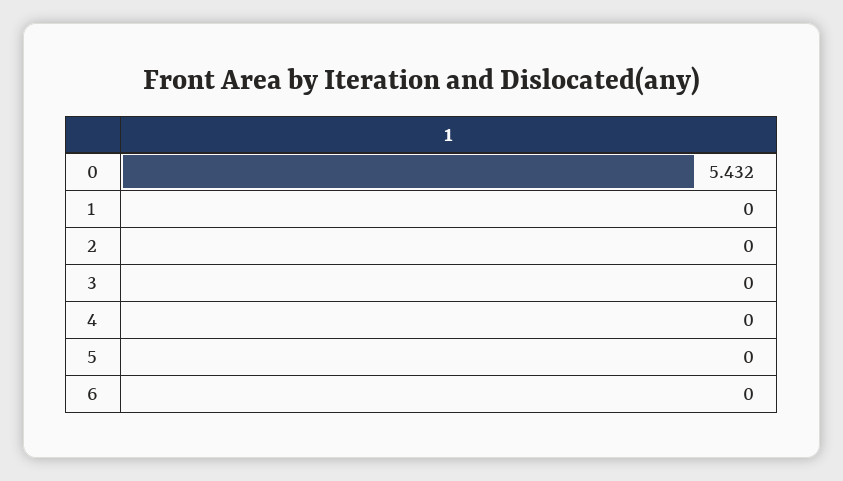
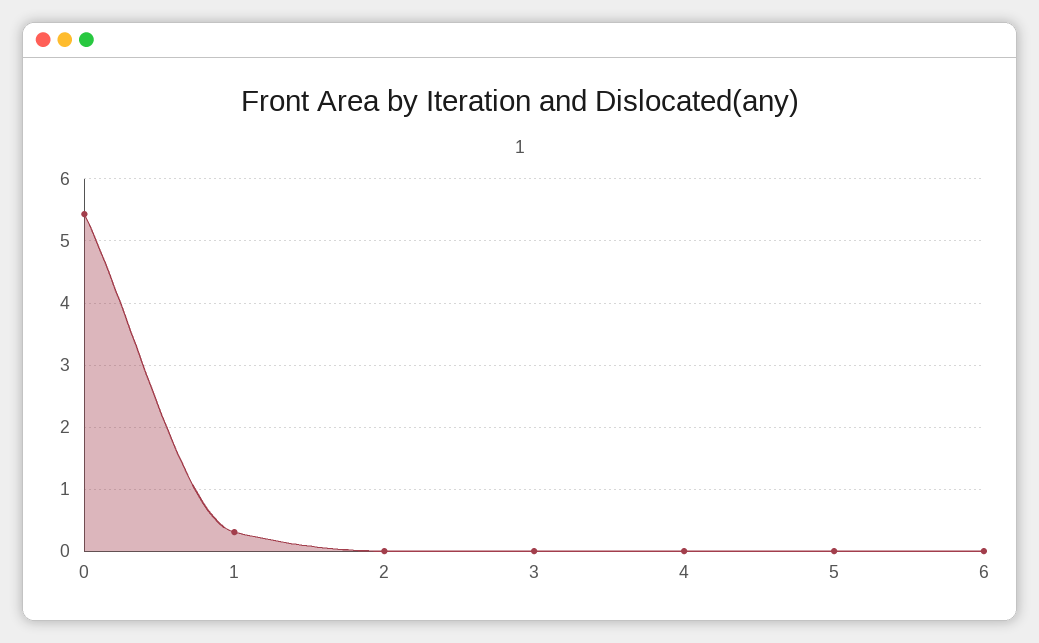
1: 0 -> 0.3

